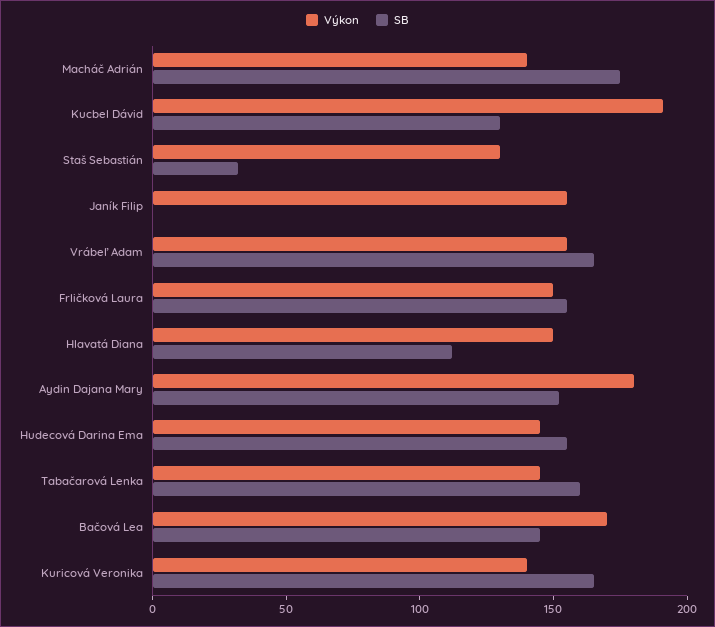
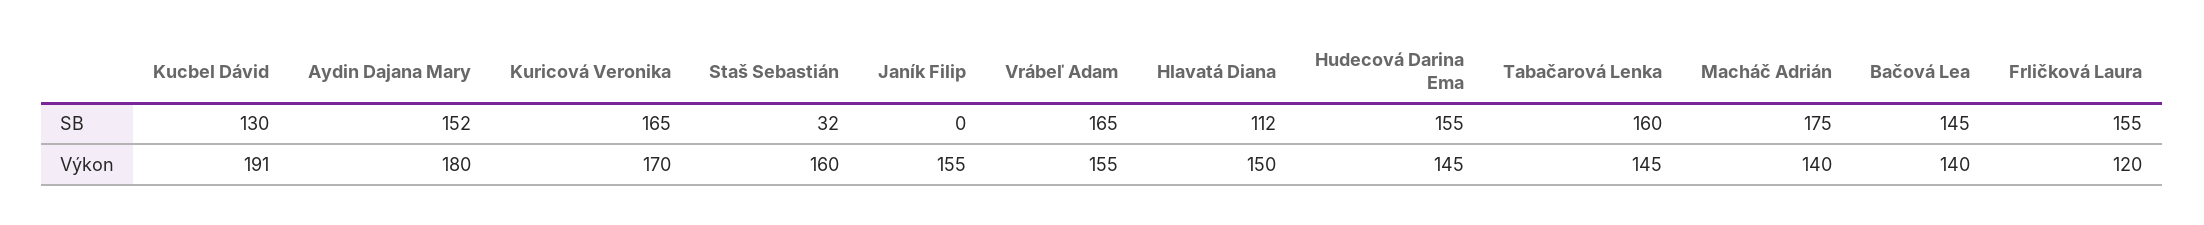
Výkon, Staš Sebastián: 130 -> 160
Výkon, Frličková Laura: 150 -> 120
Výkon, Bačová Lea: 170 -> 140
Výkon, Kuricová Veronika: 140 -> 170

